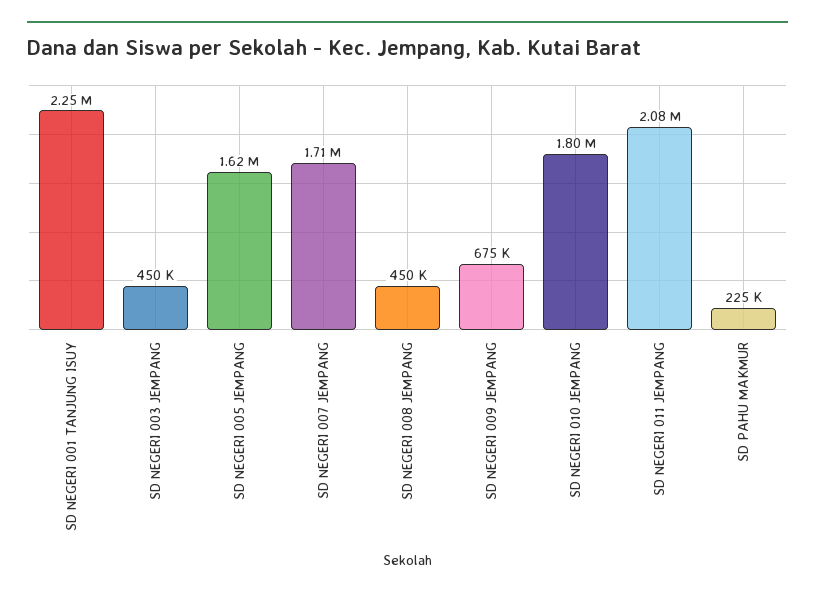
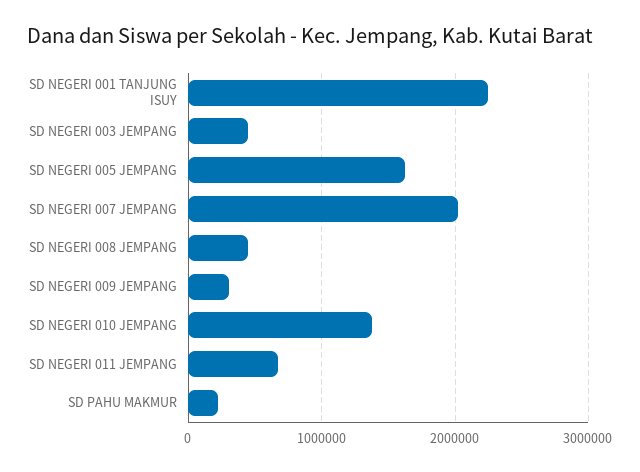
SD NEGERI 007 JEMPANG: 1710000 -> 2000000
SD NEGERI 009 JEMPANG: 675000 -> 300000
SD NEGERI 010 JEMPANG: 1800000 -> 1400000
SD NEGERI 011 JEMPANG: 2080000 -> 700000

